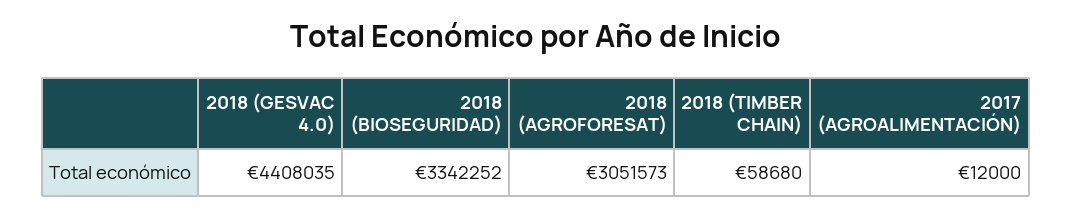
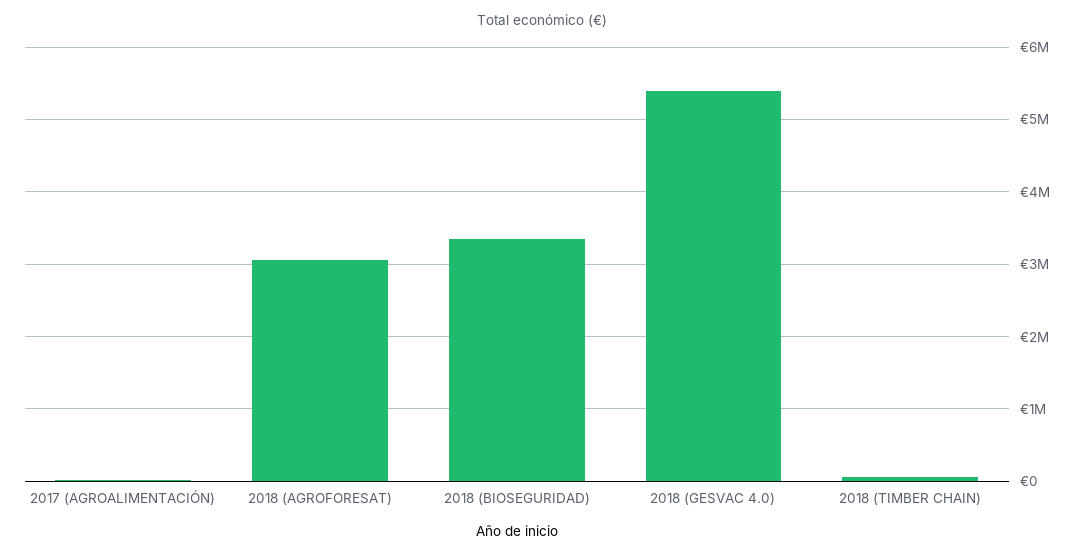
2018 (GESVAC 4.0): 4408035 -> 5400000

